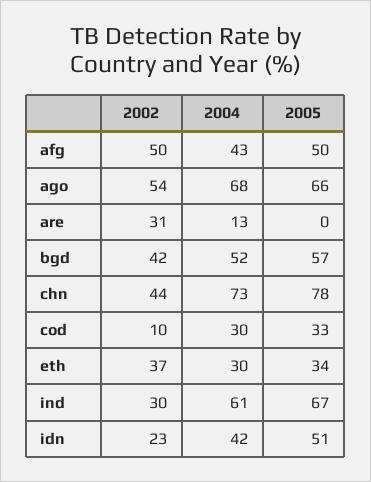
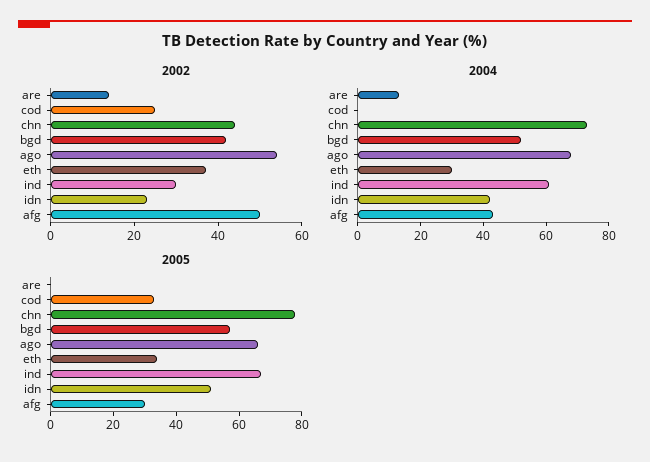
2005, afg: 50 -> 30
2002, are: 31 -> 15
2002, cod: 10 -> 25
2004, cod: 30 -> 0

